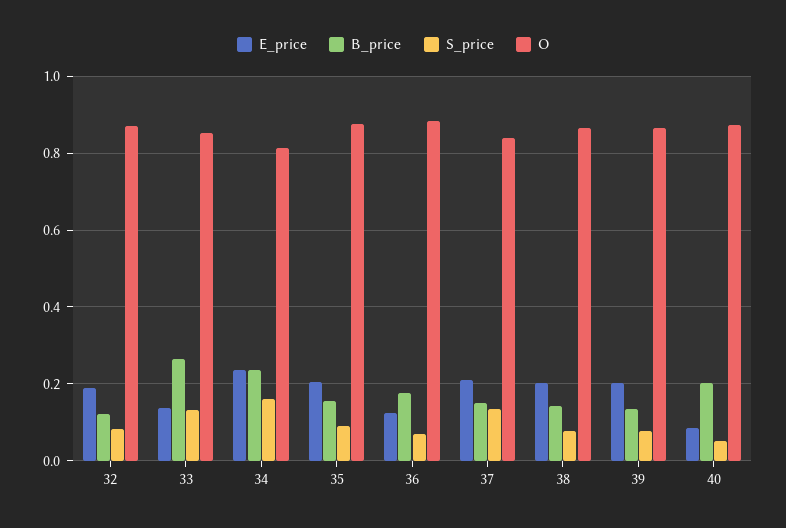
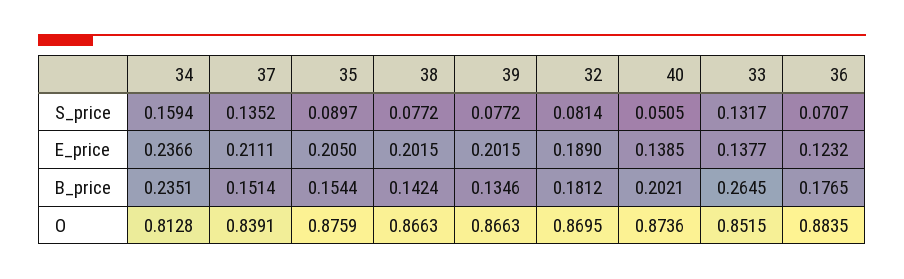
B_price, 32: 0.12 -> 0.1812
E_price, 40: 0.08 -> 0.1385

